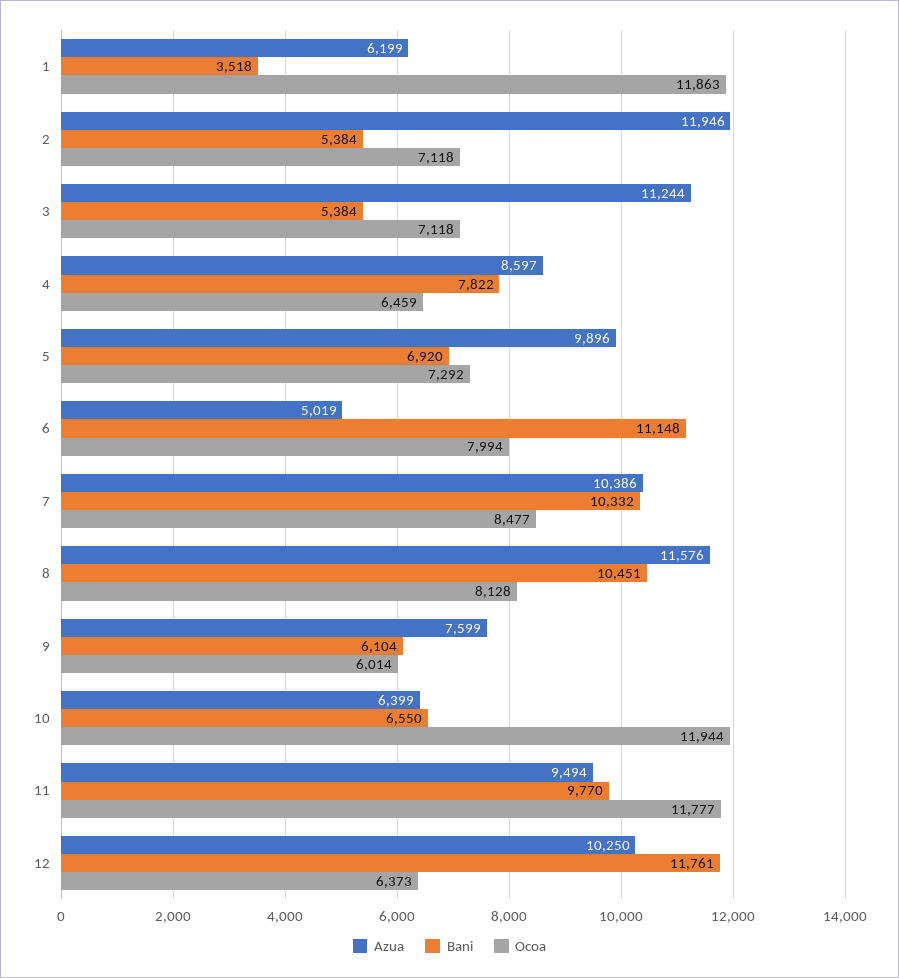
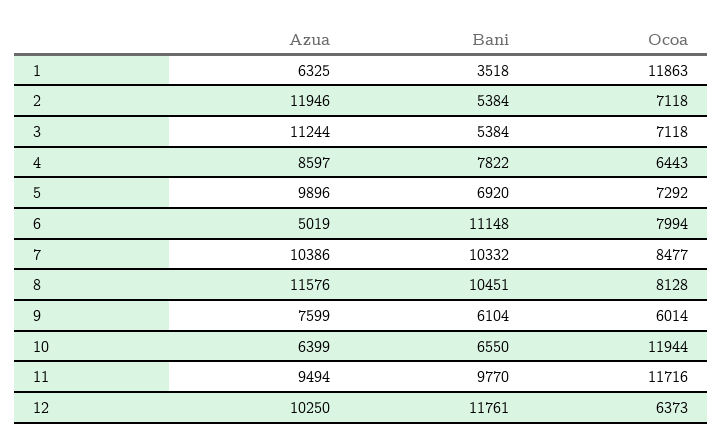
Azua, 1: 6199 -> 6325
Ocoa, 4: 6459 -> 6443
Ocoa, 11: 11777 -> 11716

